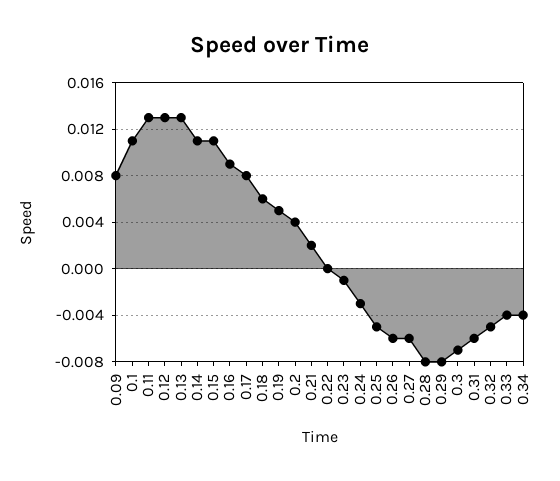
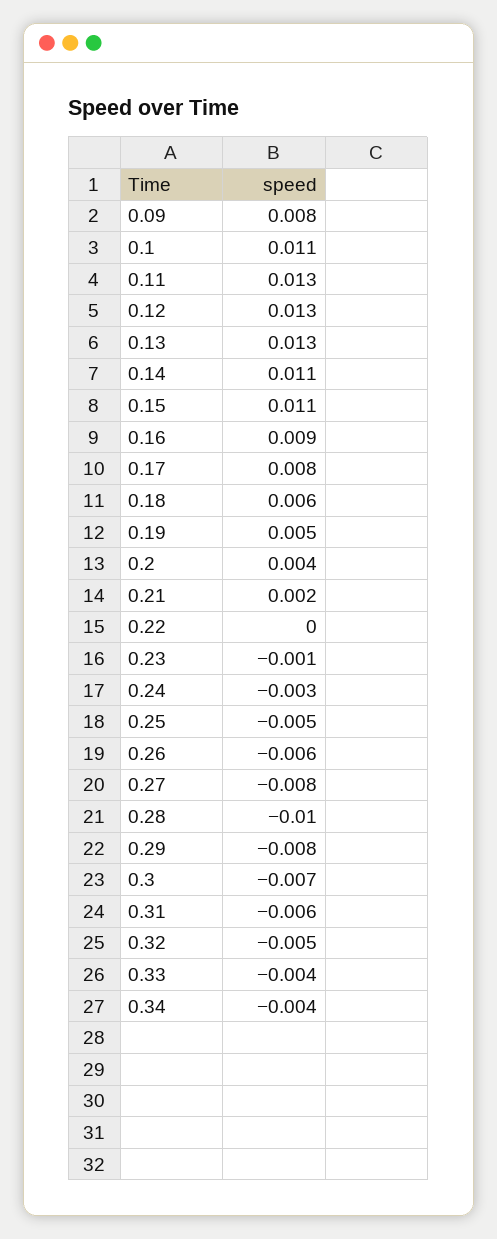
0.27: -0.006 -> -0.008
0.28: -0.008 -> -0.01

